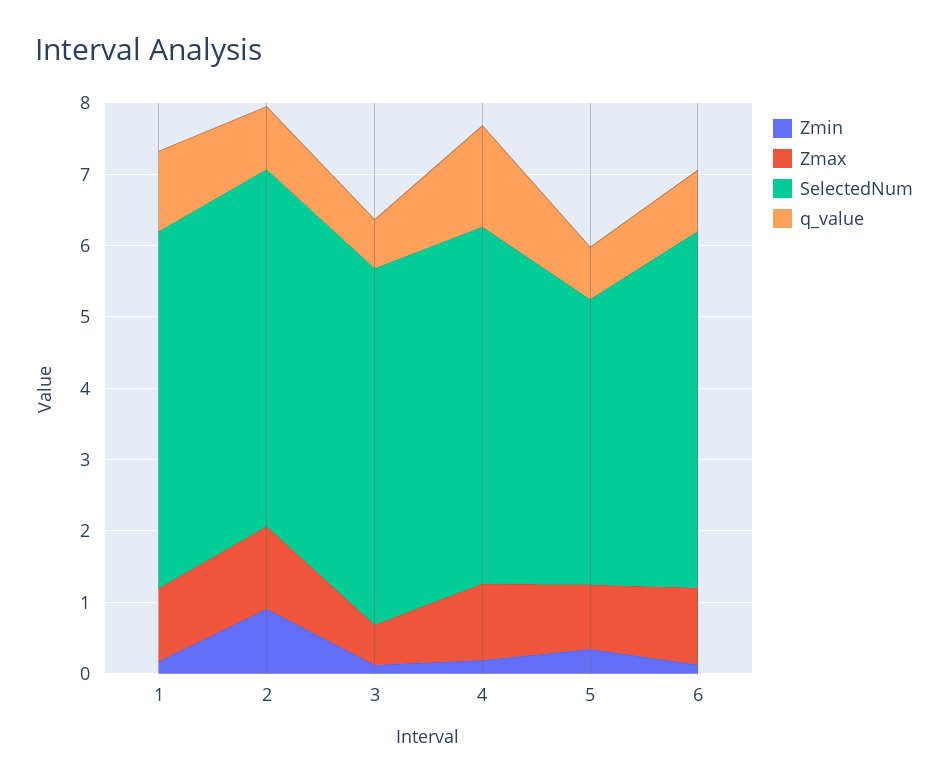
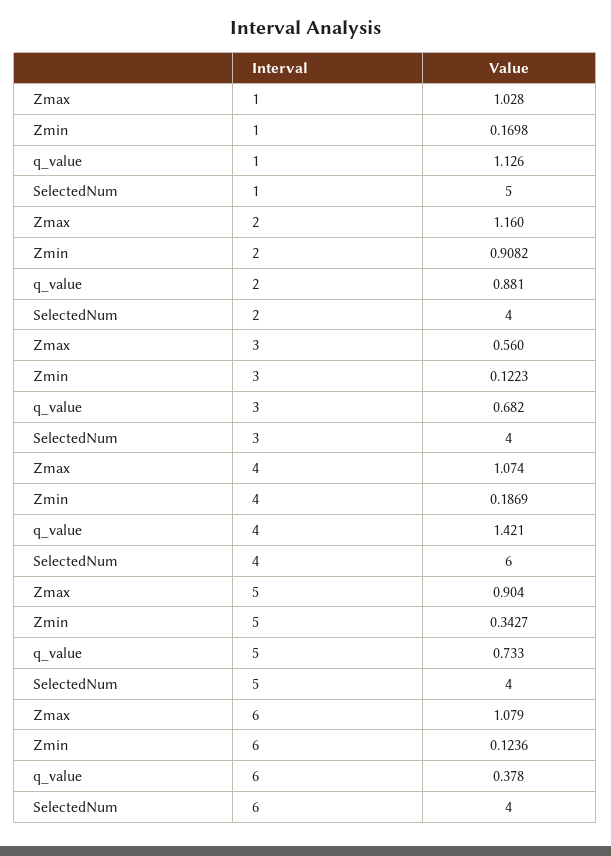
SelectedNum, 2: 5 -> 4
SelectedNum, 3: 5 -> 4
SelectedNum, 4: 5 -> 6
SelectedNum, 6: 5 -> 4
q_value, 6: 0.8 -> 0.378

